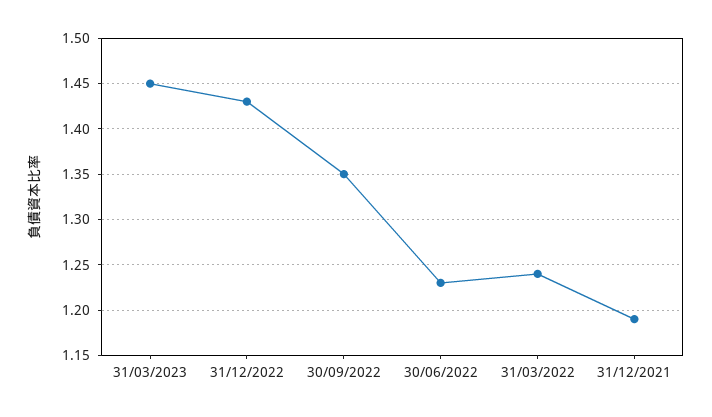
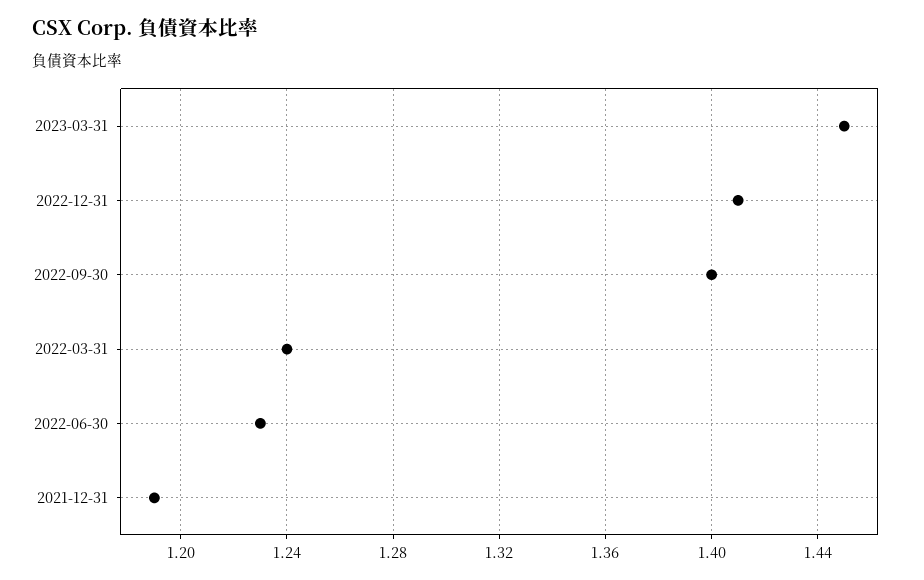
31/12/2022: 1.43 -> 1.41
30/09/2022: 1.35 -> 1.4

